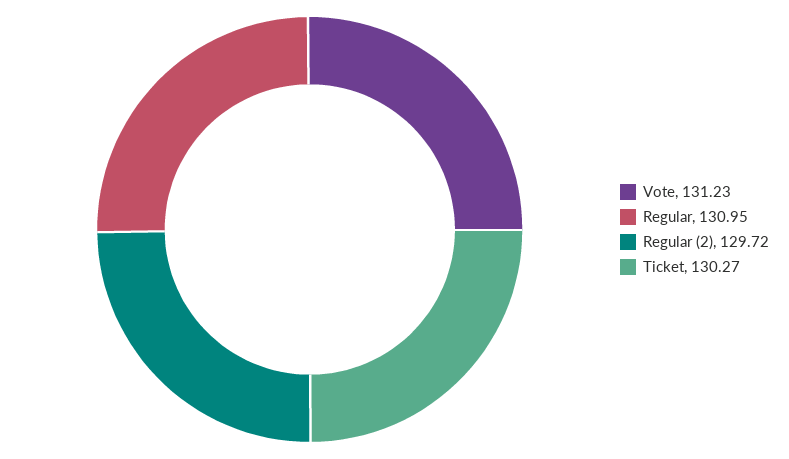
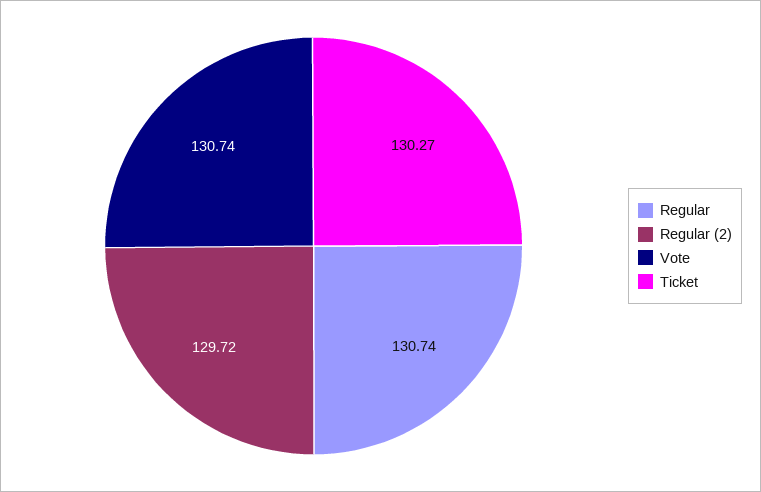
Vote: 131.23 -> 130.74
Regular: 130.95 -> 130.74

